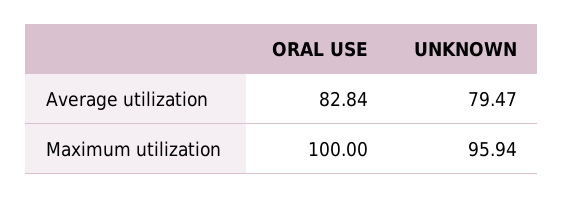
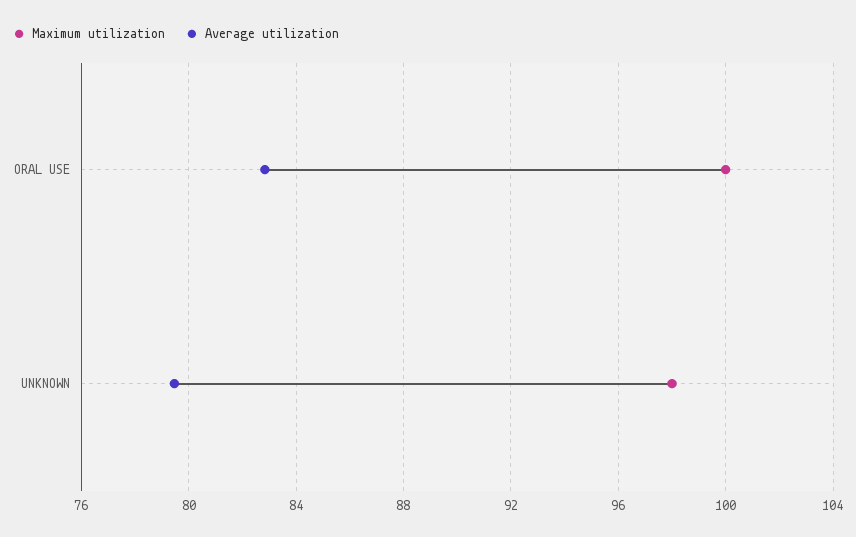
Maximum utilization, UNKNOWN: 95.94 -> 98

